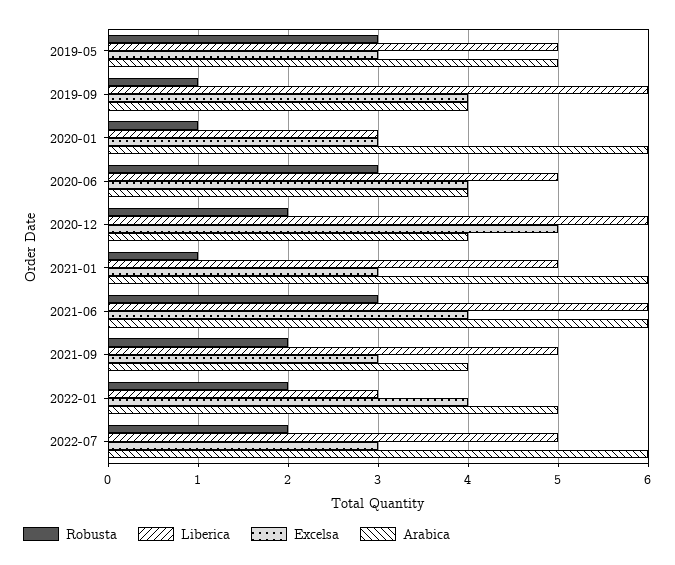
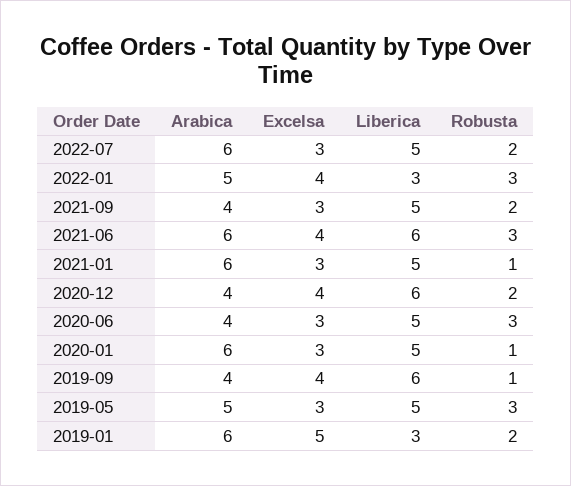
Liberica, 2020-01: 3 -> 5
Excelsa, 2020-06: 4 -> 3
Excelsa, 2020-12: 5 -> 4
Robusta, 2022-01: 2 -> 3
Arabica, 2019-01: none -> 6
Excelsa, 2019-01: none -> 5
Liberica, 2019-01: none -> 3
Robusta, 2019-01: none -> 2

